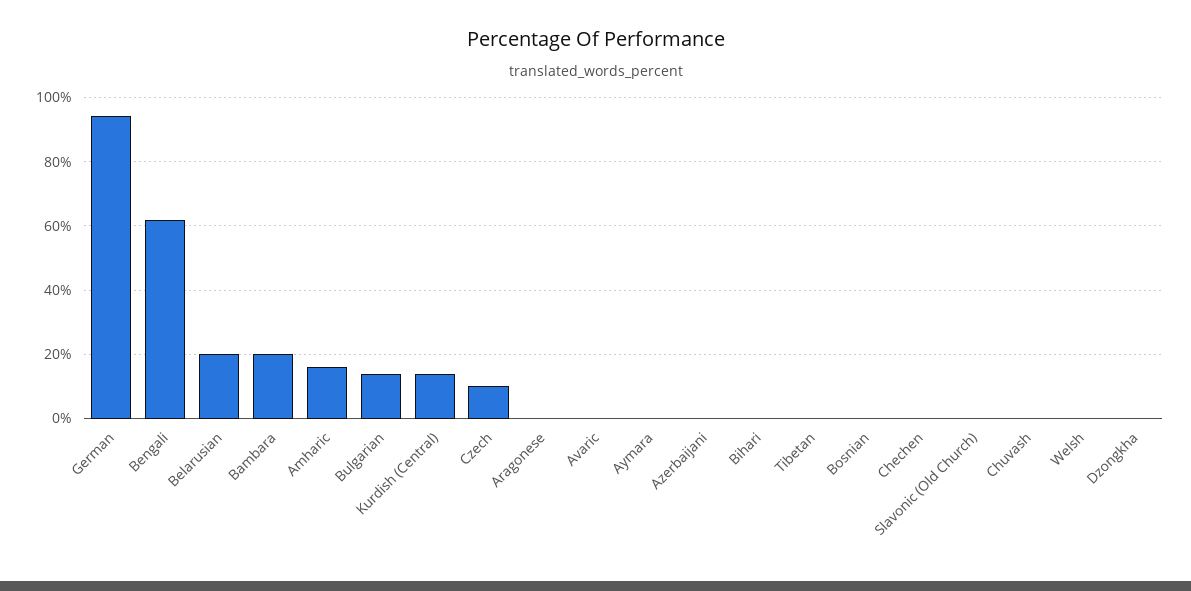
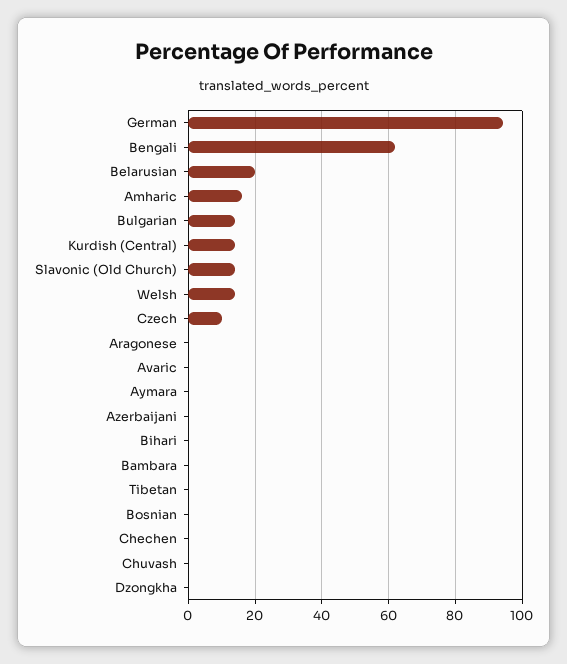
Bambara: 20 -> 0
Slavonic (Old Church): 0 -> 14
Welsh: 0 -> 14

